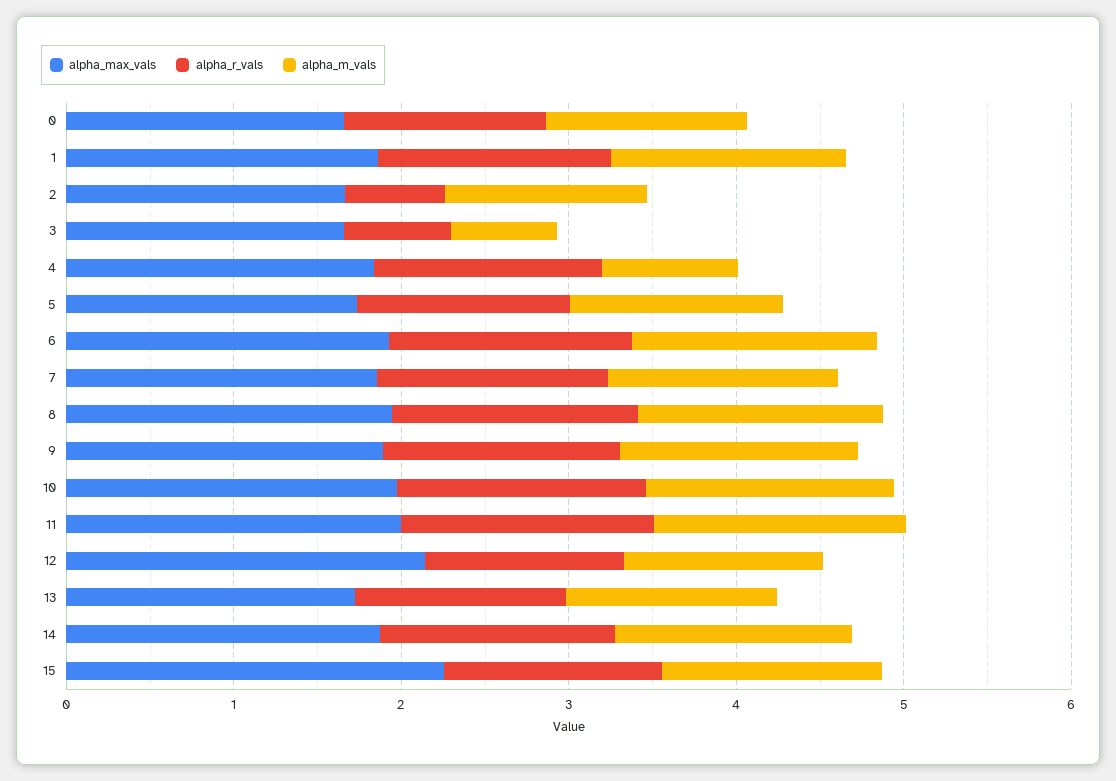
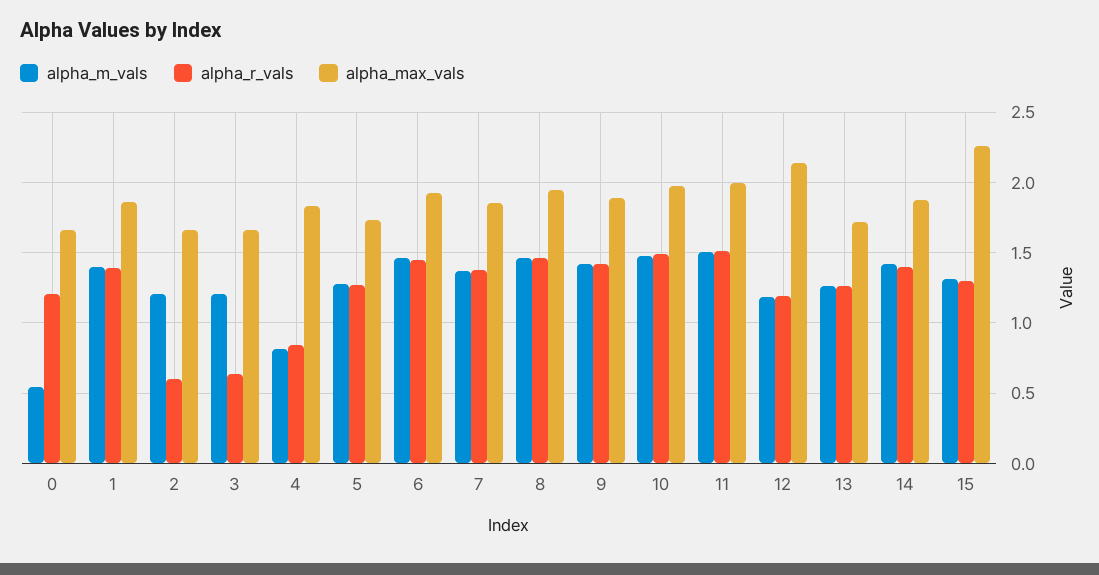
alpha_m_vals, 0: 1.2 -> 0.55
alpha_m_vals, 3: 0.6 -> 1.2
alpha_r_vals, 4: 1.4 -> 0.85

